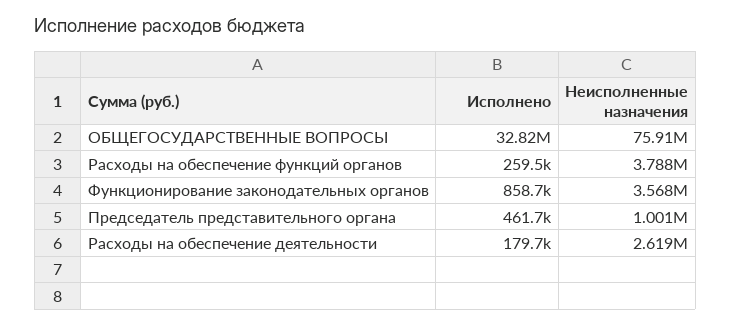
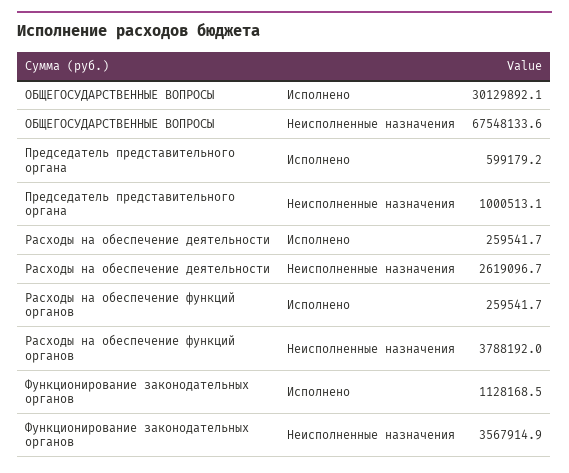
Исполнено, ОБЩЕГОСУДАРСТВЕННЫЕ ВОПРОСЫ: 32820000 -> 30129892.1
Неисполненные назначения, ОБЩЕГОСУДАРСТВЕННЫЕ ВОПРОСЫ: 75910000 -> 67548133.6
Исполнено, Функционирование законодательных органов: 858700 -> 1128168.5
Исполнено, Председатель представительного органа: 461700 -> 599179.2
Исполнено, Расходы на обеспечение деятельности: 179700 -> 259541.7

